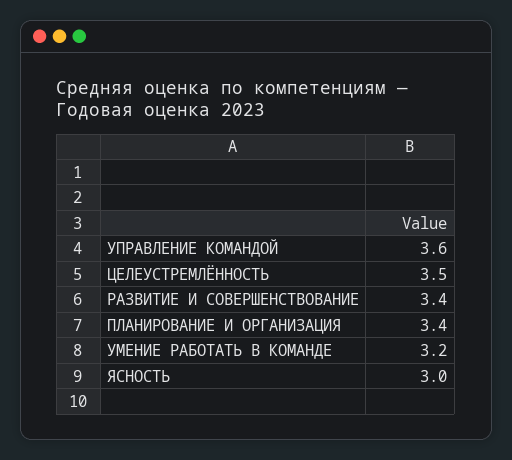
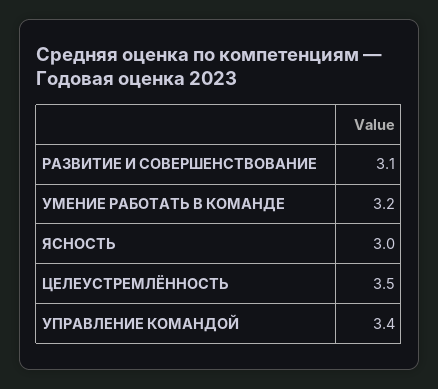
УПРАВЛЕНИЕ КОМАНДОЙ: 3.6 -> 3.4
РАЗВИТИЕ И СОВЕРШЕНСТВОВАНИЕ: 3.4 -> 3.1
ПЛАНИРОВАНИЕ И ОРГАНИЗАЦИЯ: 3.4 -> none

